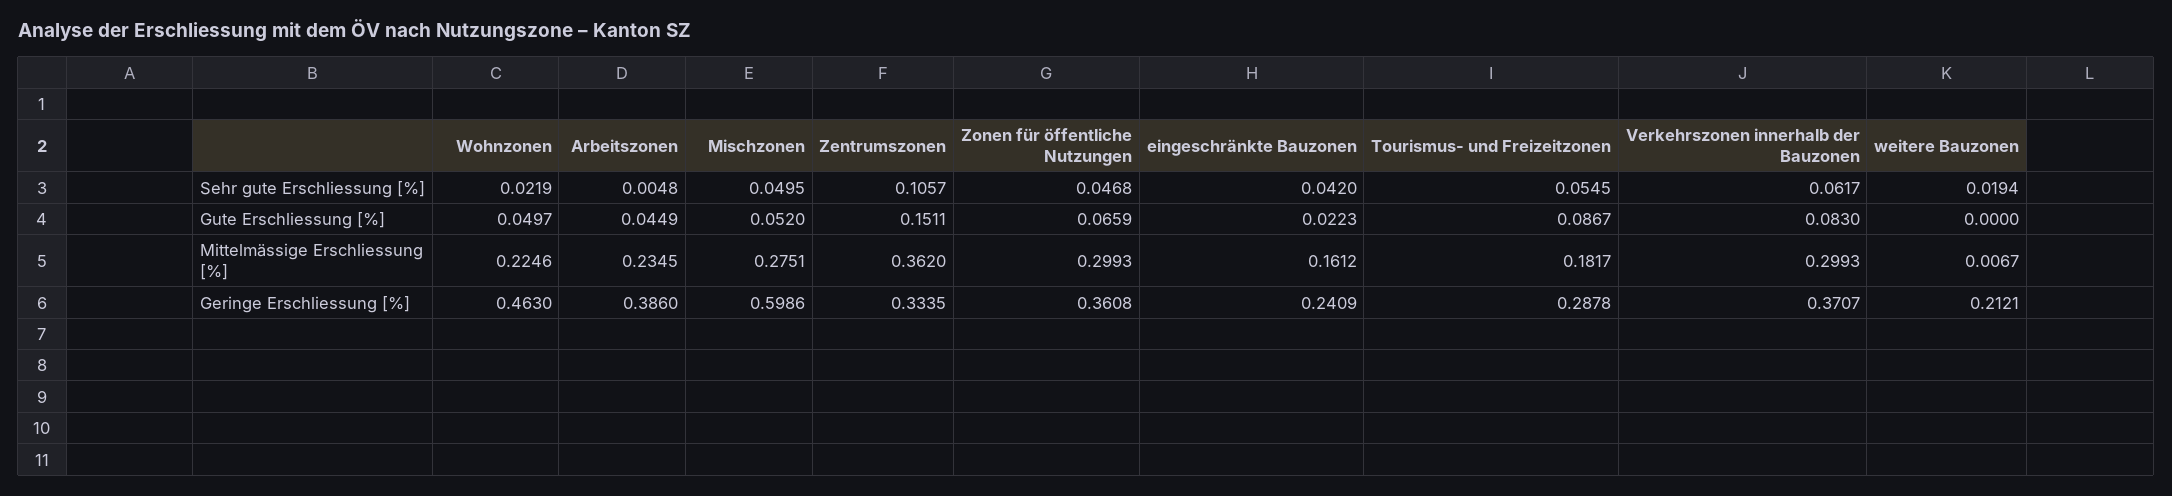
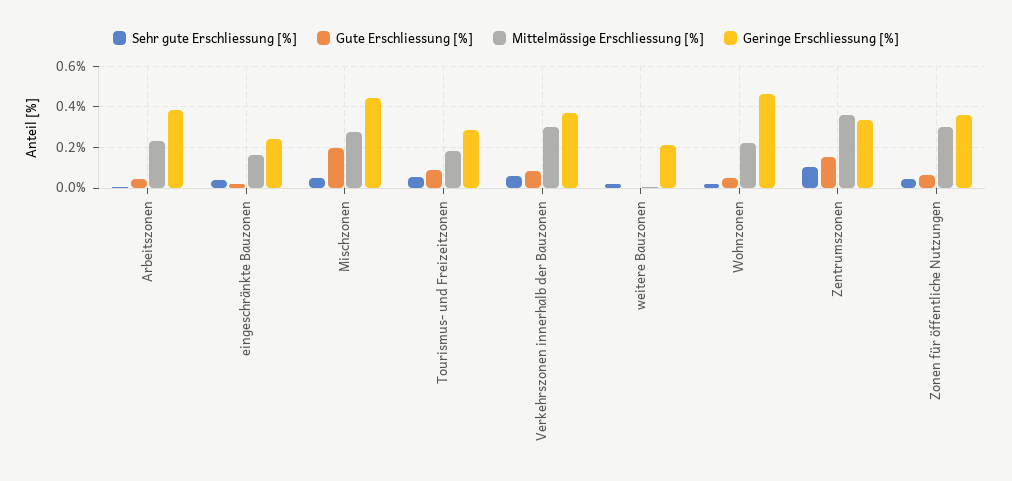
Gute Erschliessung [%], Mischzonen: 0.052 -> 0.2
Geringe Erschliessung [%], Mischzonen: 0.5986 -> 0.45

